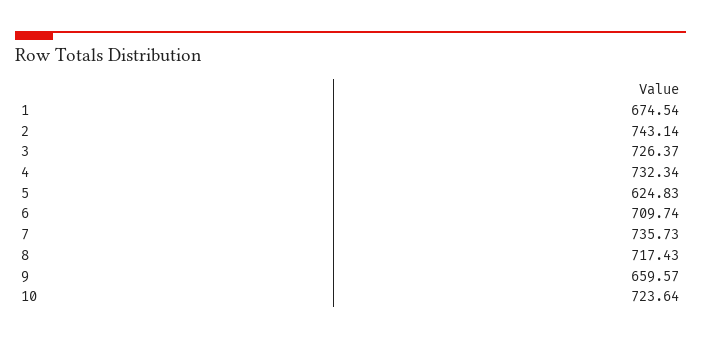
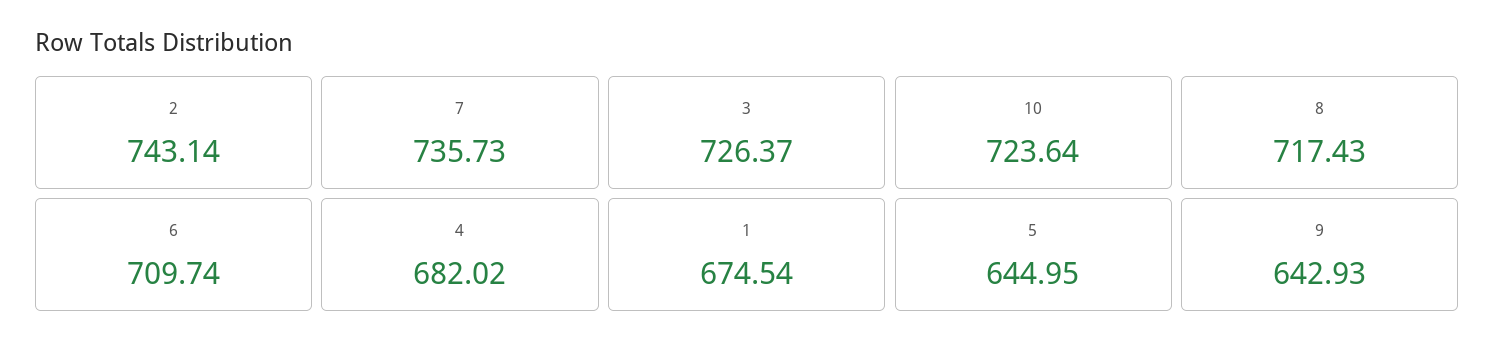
4: 732.34 -> 682.02
5: 624.83 -> 644.95
9: 659.57 -> 642.93

